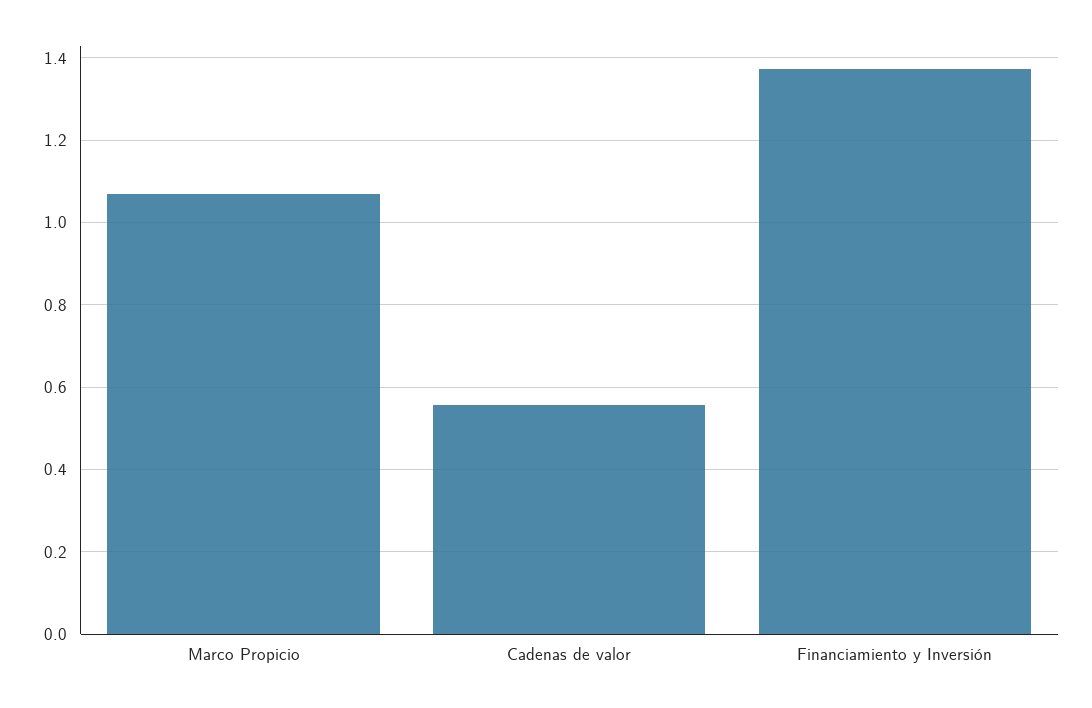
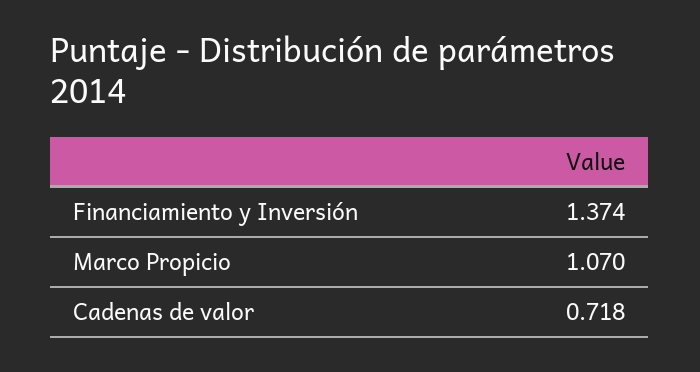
Cadenas de valor: 0.56 -> 0.718

